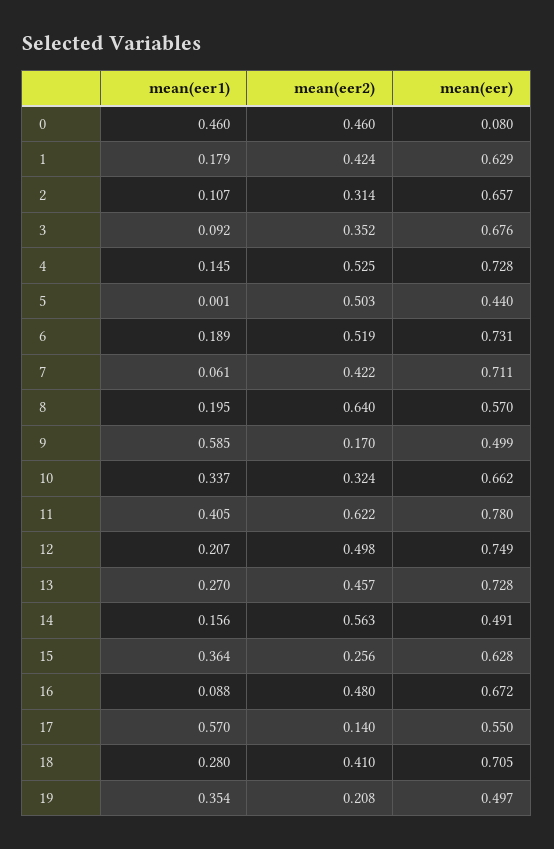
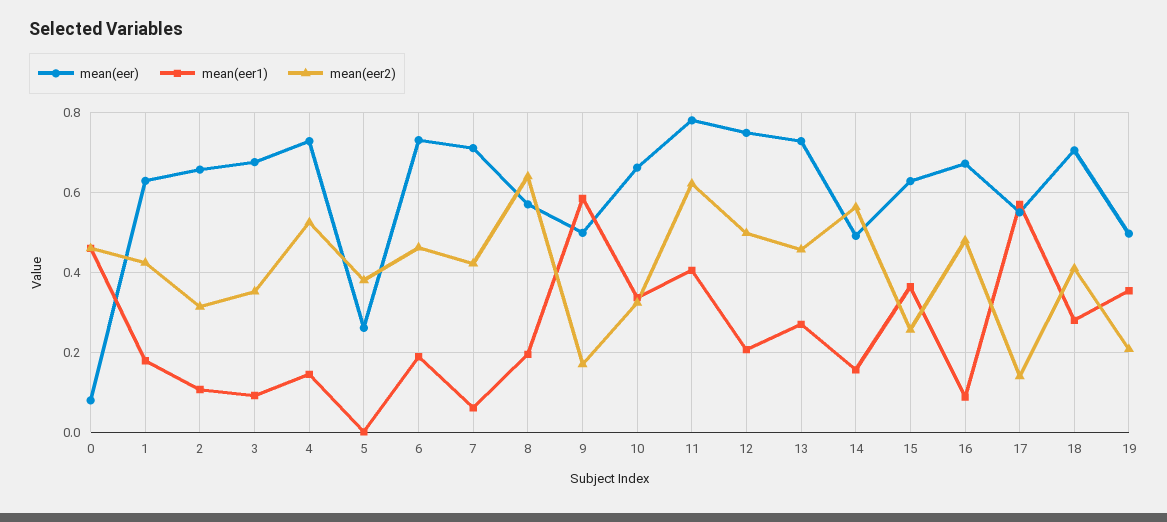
mean(eer2), 5: 0.503 -> 0.38
mean(eer), 5: 0.44 -> 0.26
mean(eer2), 6: 0.519 -> 0.46

